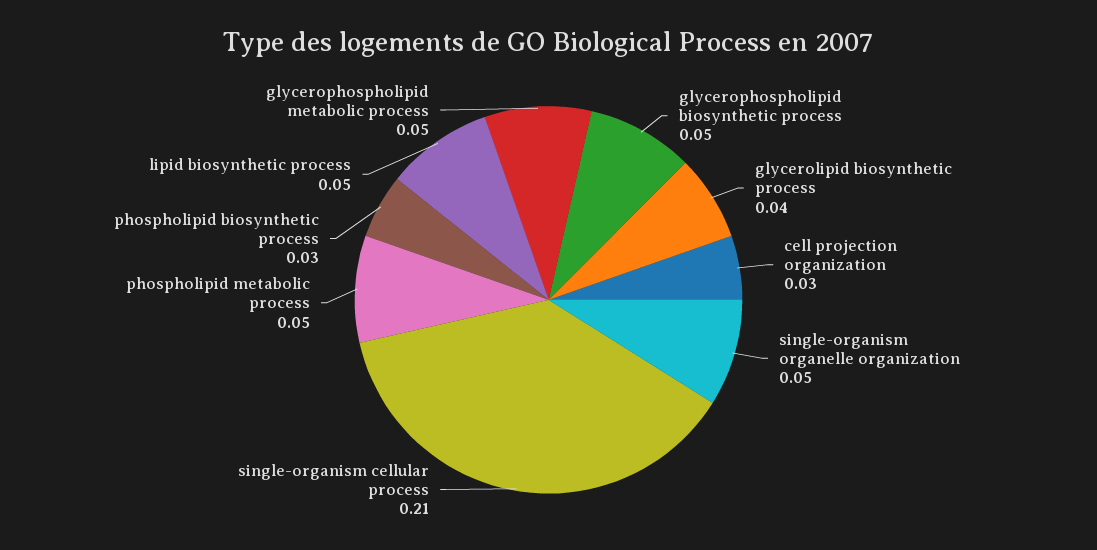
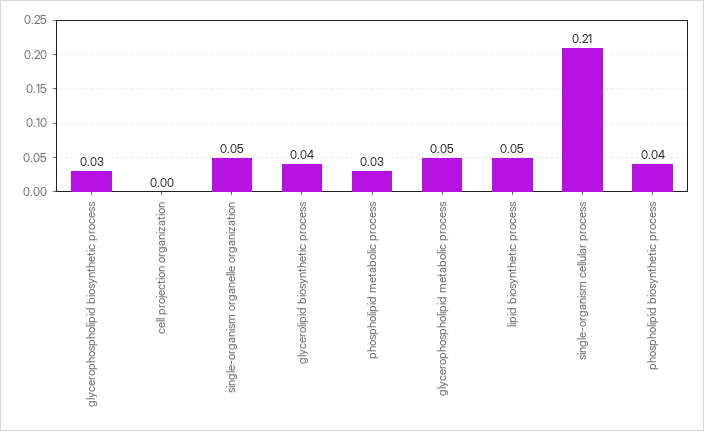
glycerophospholipid biosynthetic process: 0.05 -> 0.03
cell projection organization: 0.03 -> 0
phospholipid metabolic process: 0.05 -> 0.03
phospholipid biosynthetic process: 0.03 -> 0.04

